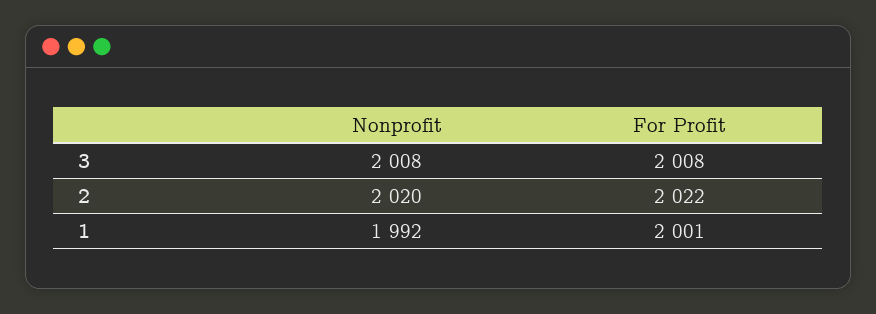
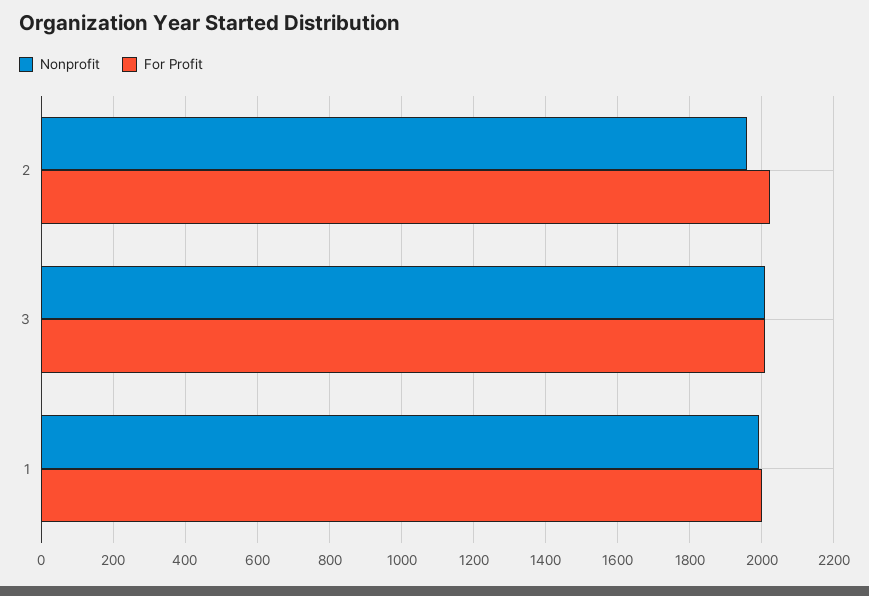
Nonprofit, 2: 2020 -> 1960

